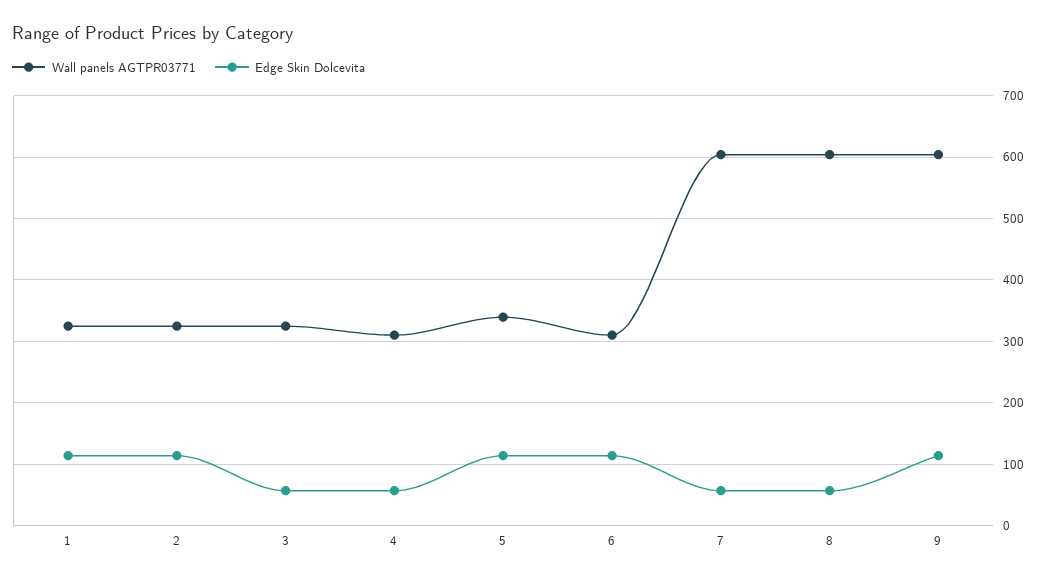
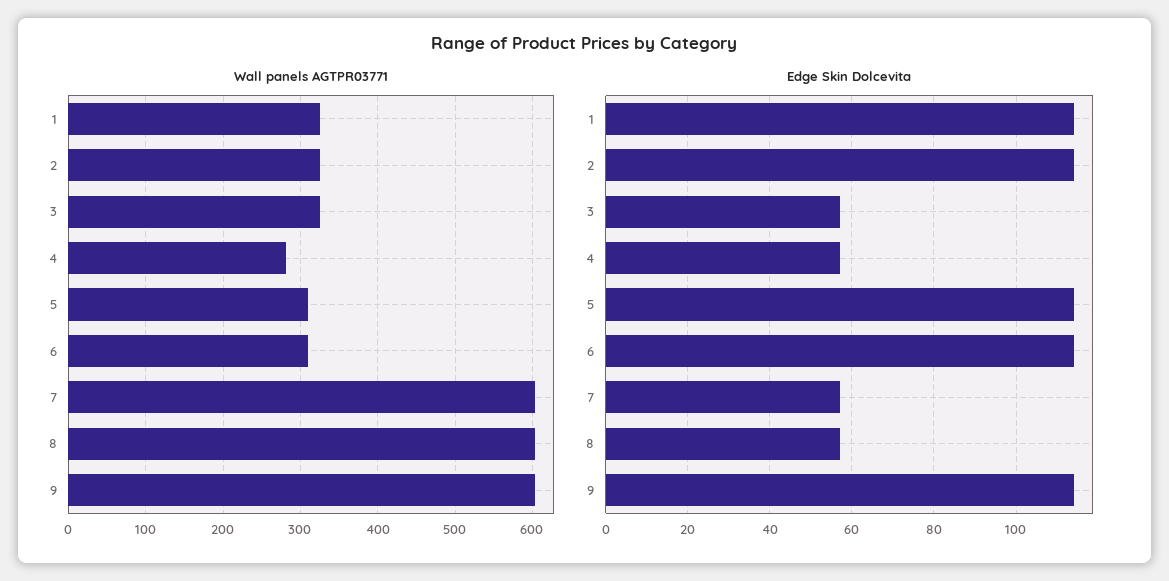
Wall panels AGTPR03771, 4: 310 -> 280
Wall panels AGTPR03771, 5: 340 -> 310

